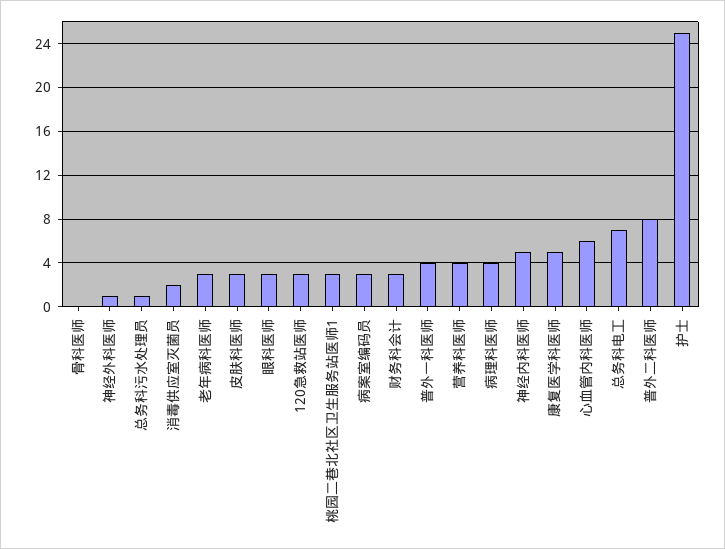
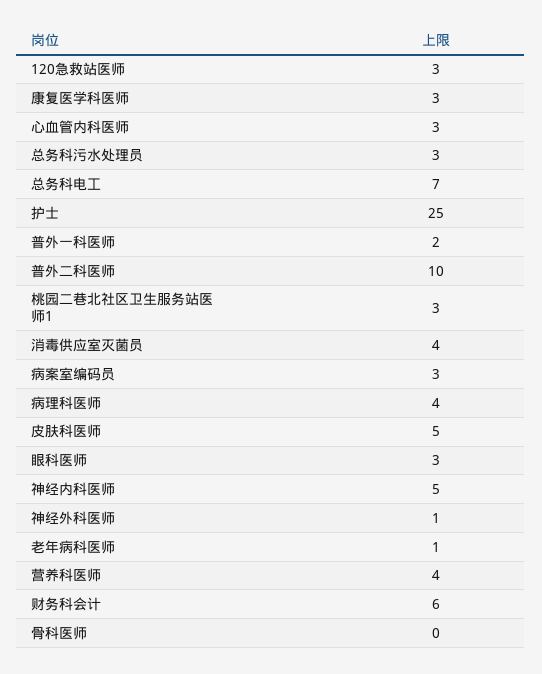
总务科污水处理员: 1 -> 3
消毒供应室灭菌员: 2 -> 4
老年病科医师: 3 -> 1
皮肤科医师: 3 -> 5
财务科会计: 3 -> 6
普外一科医师: 4 -> 2
康复医学科医师: 5 -> 3
心血管内科医师: 6 -> 3
普外二科医师: 8 -> 10

